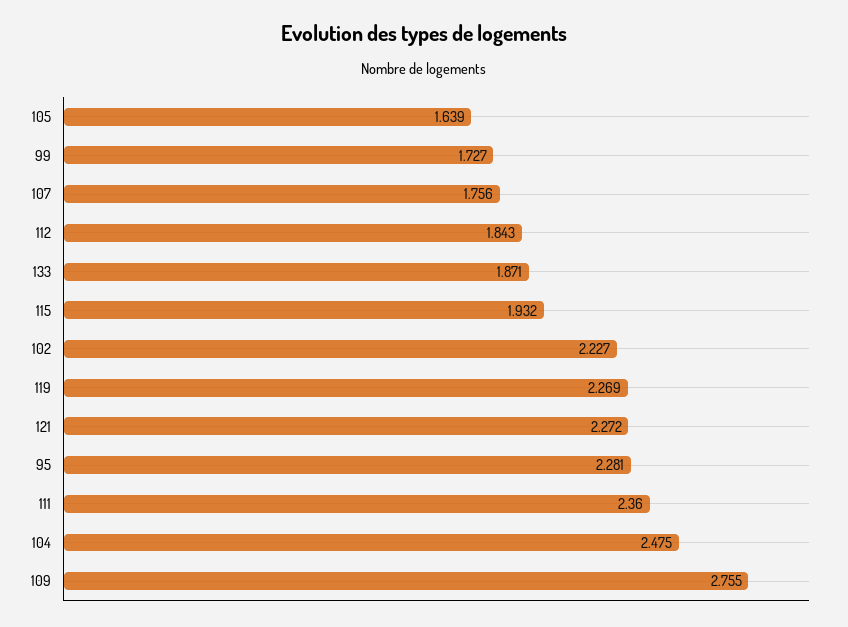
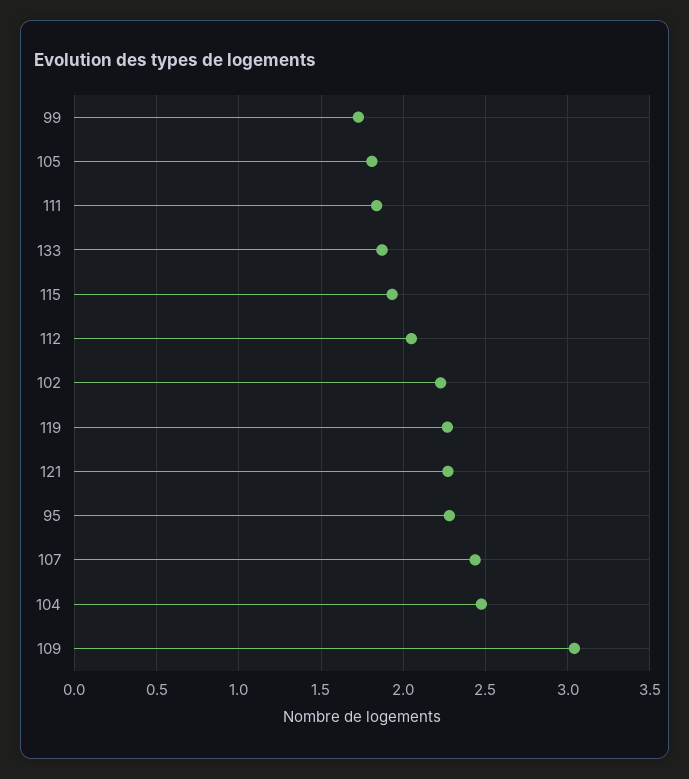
105: 1.639 -> 1.8
107: 1.756 -> 2.45
112: 1.843 -> 2.05
111: 2.36 -> 1.85
109: 2.755 -> 3.05

